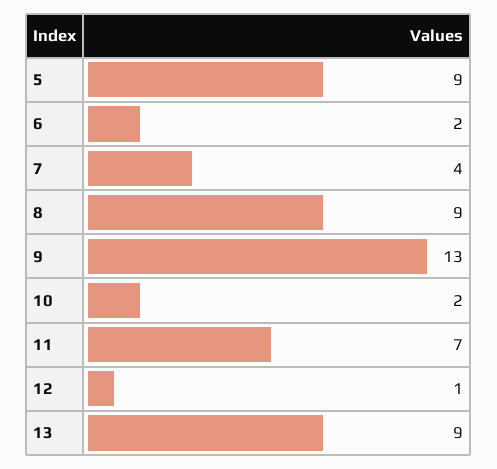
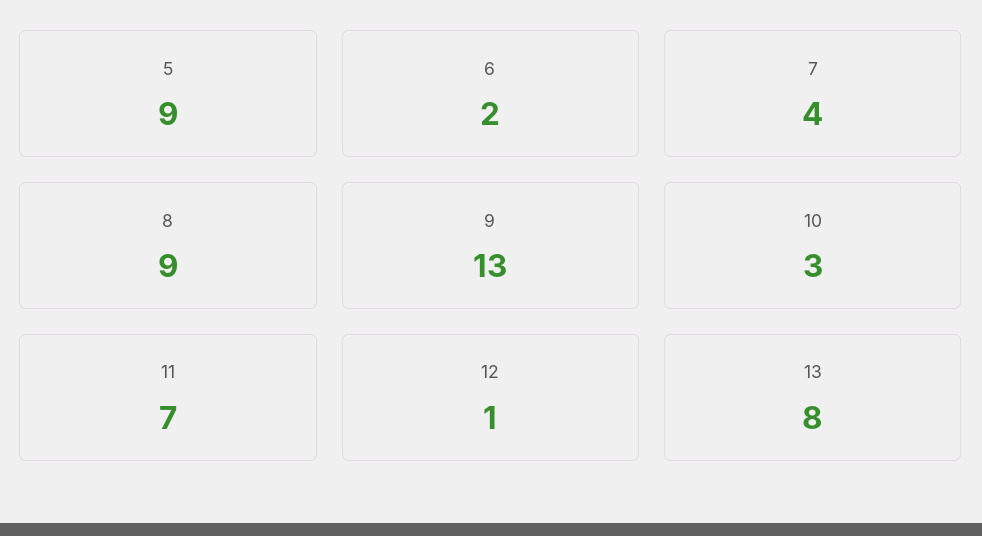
10: 2 -> 3
13: 9 -> 8

